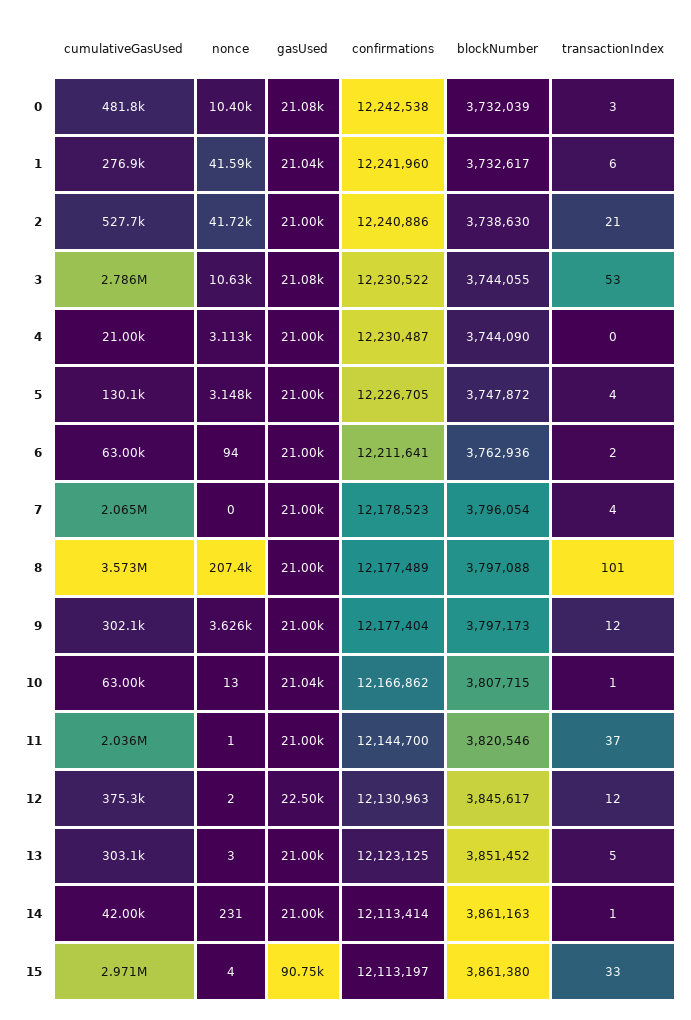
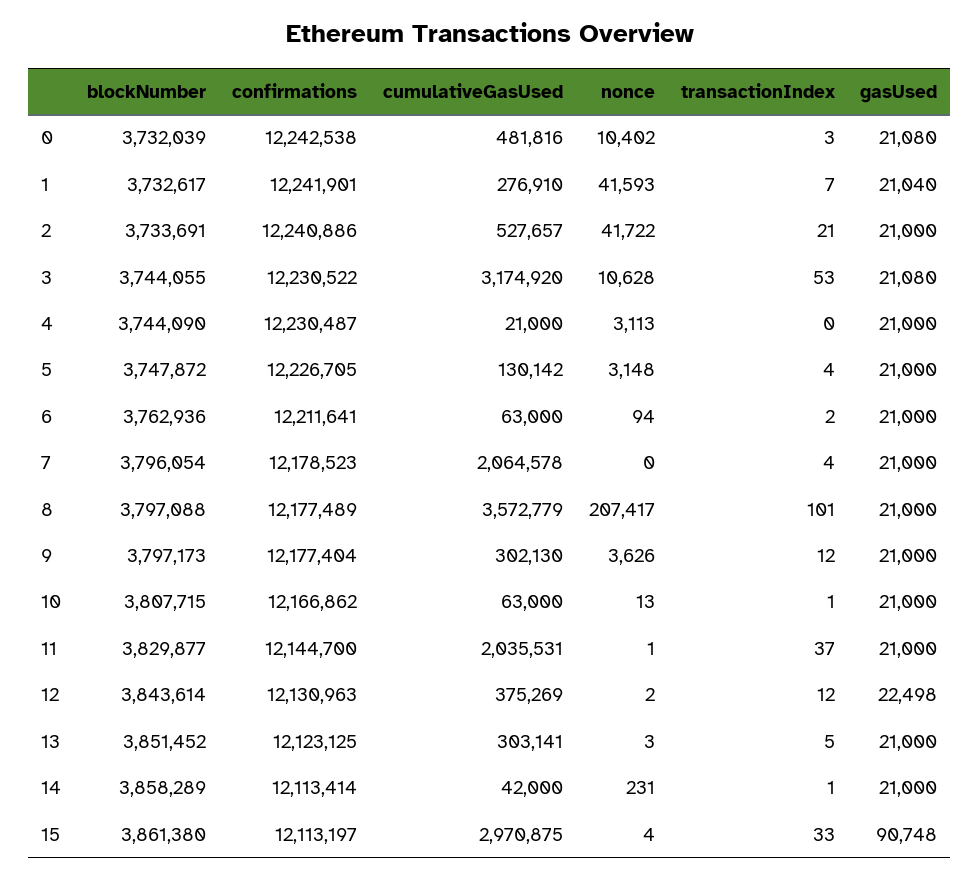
confirmations, 1: 12241960 -> 12241901
transactionIndex, 1: 6 -> 7
blockNumber, 2: 3738630 -> 3733691
cumulativeGasUsed, 3: 2786000 -> 3174920
gasUsed, 10: 21040 -> 21000
blockNumber, 11: 3820546 -> 3829877
blockNumber, 12: 3845617 -> 3843614
blockNumber, 14: 3861163 -> 3858289

